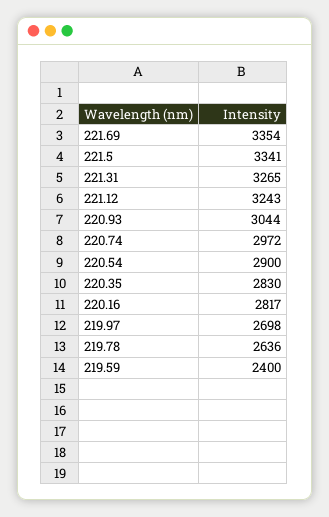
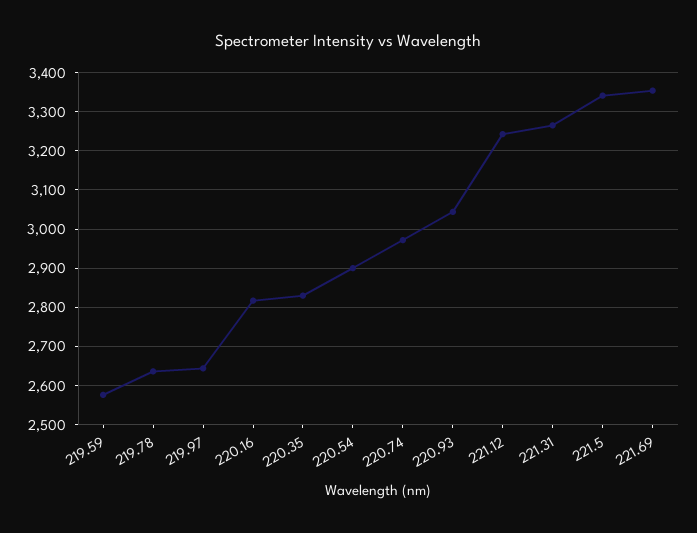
219.97: 2698 -> 2640
219.59: 2400 -> 2580

